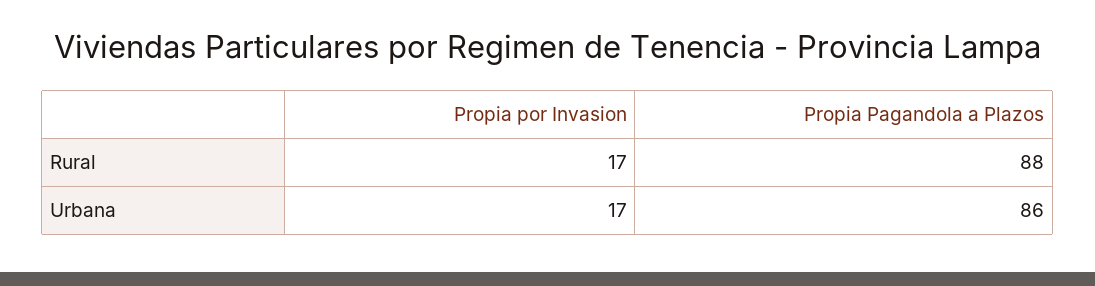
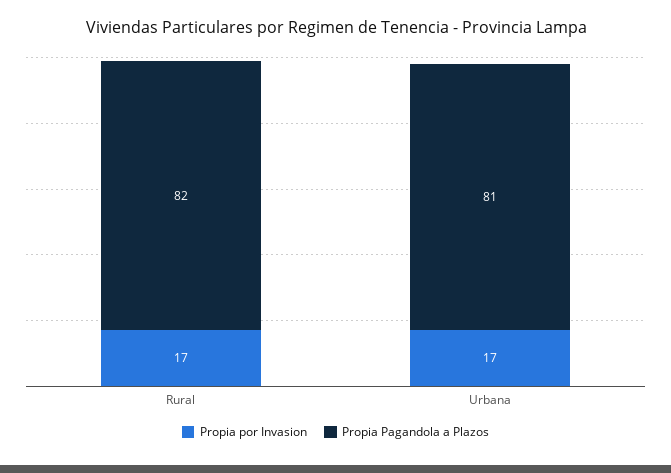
Propia Pagandola a Plazos, Rural: 88 -> 82
Propia Pagandola a Plazos, Urbana: 86 -> 81

